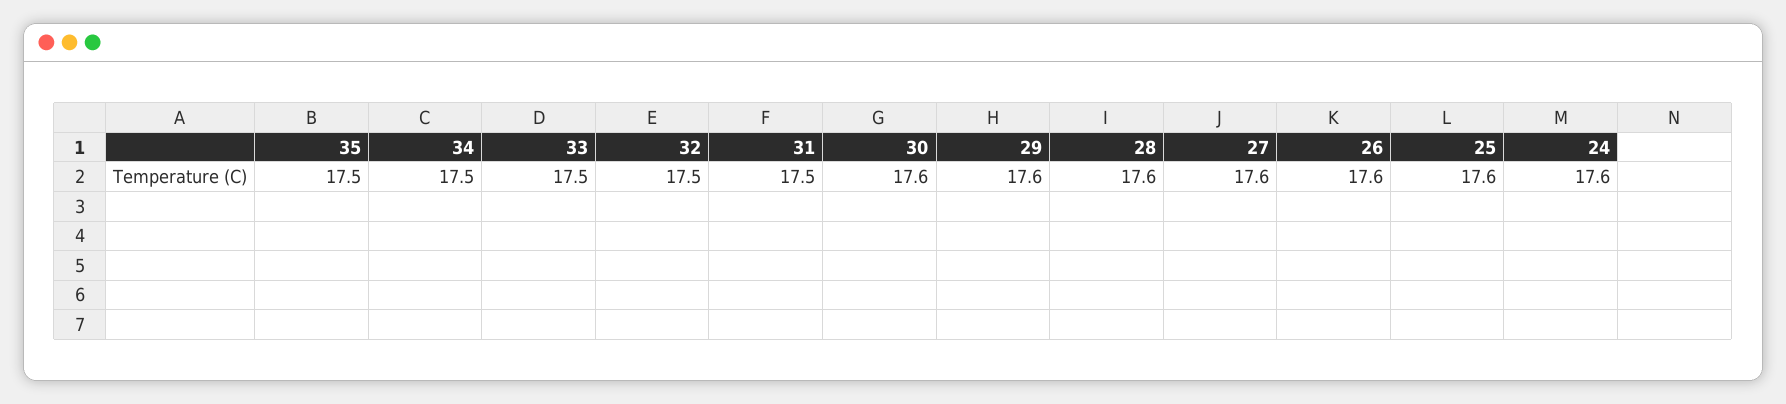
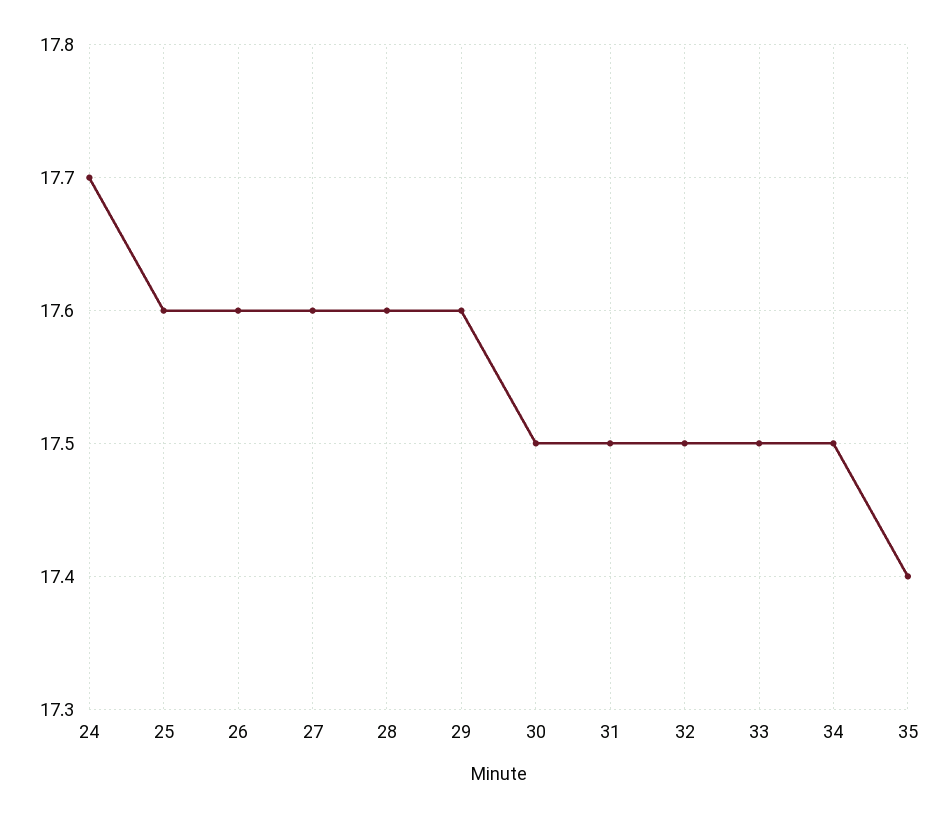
35: 17.5 -> 17.4
30: 17.6 -> 17.5
24: 17.6 -> 17.7

